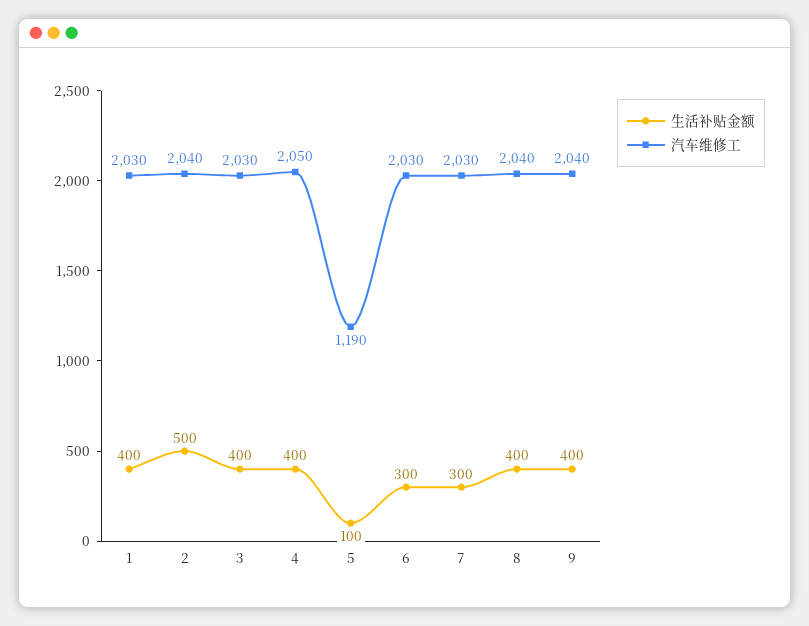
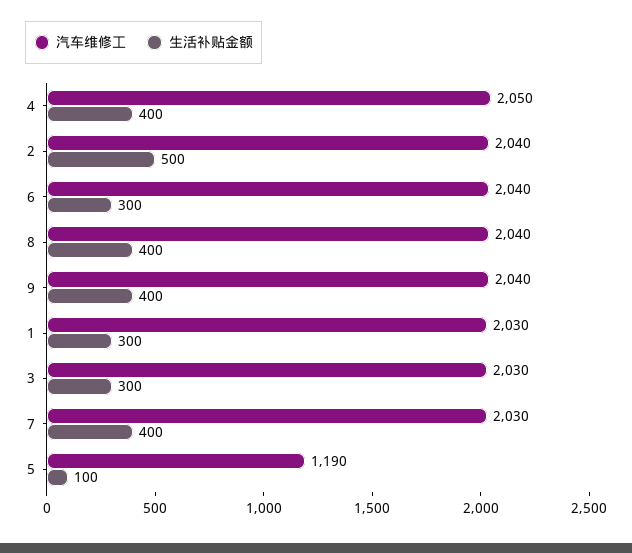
生活补贴金额, 1: 400 -> 300
生活补贴金额, 3: 400 -> 300
汽车维修工, 6: 2030 -> 2040
生活补贴金额, 7: 300 -> 400

